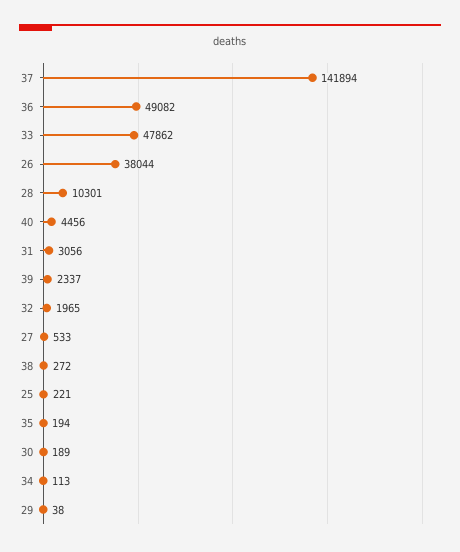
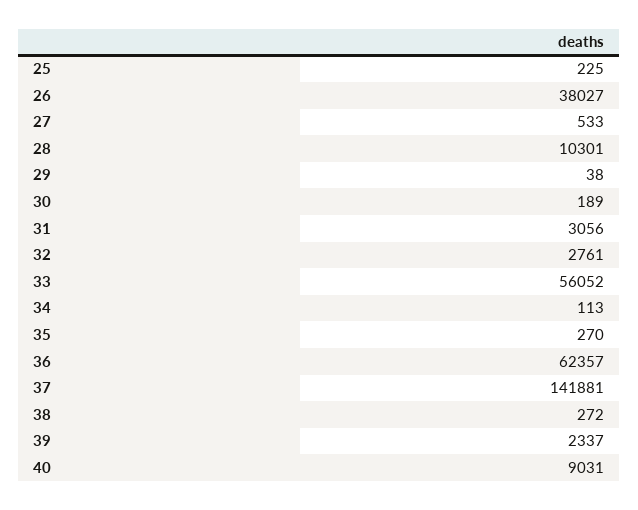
37: 141894 -> 141881
36: 49082 -> 62357
33: 47862 -> 56052
26: 38044 -> 38027
40: 4456 -> 9031
32: 1965 -> 2761
25: 221 -> 225
35: 194 -> 270

